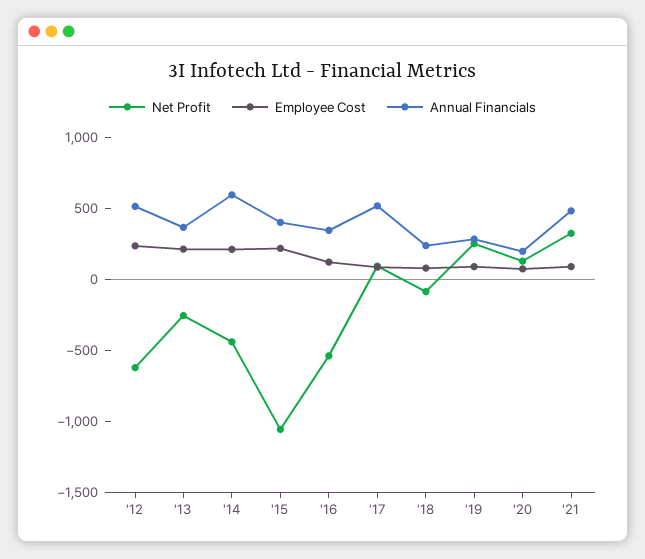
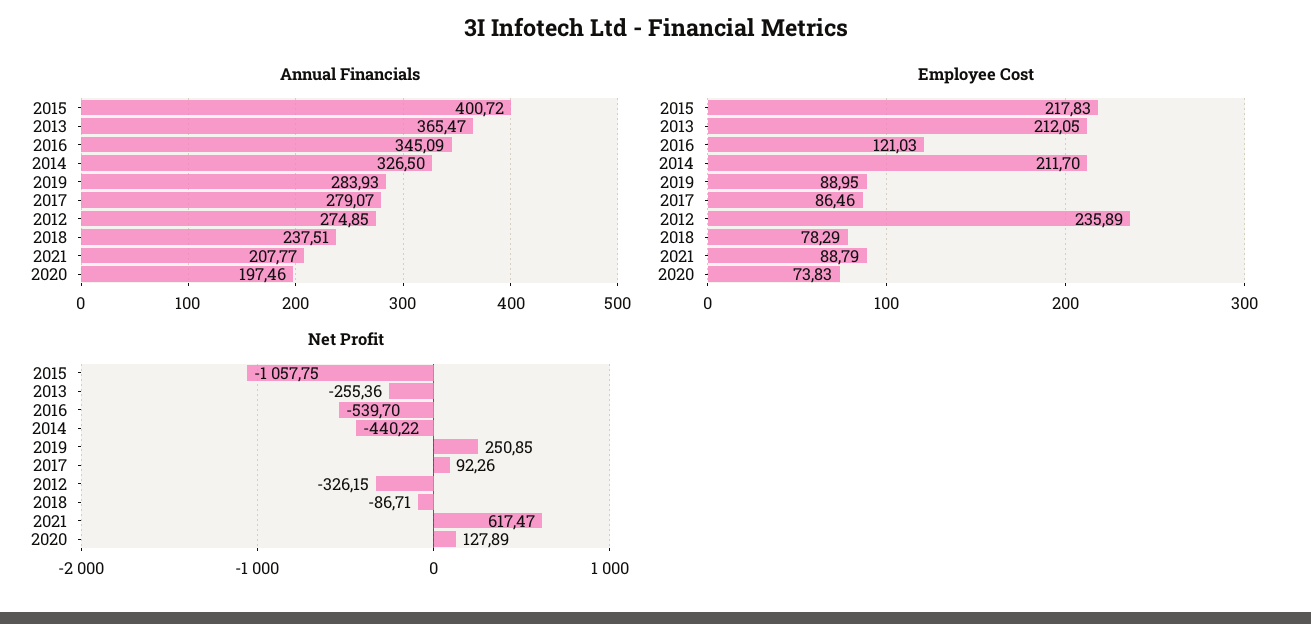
Net Profit, '12: -600 -> -326.15
Annual Financials, '12: 500 -> 274.85
Annual Financials, '14: 600 -> 326.5
Annual Financials, '17: 500 -> 279.07
Net Profit, '21: 300 -> 617.47
Annual Financials, '21: 500 -> 207.77

